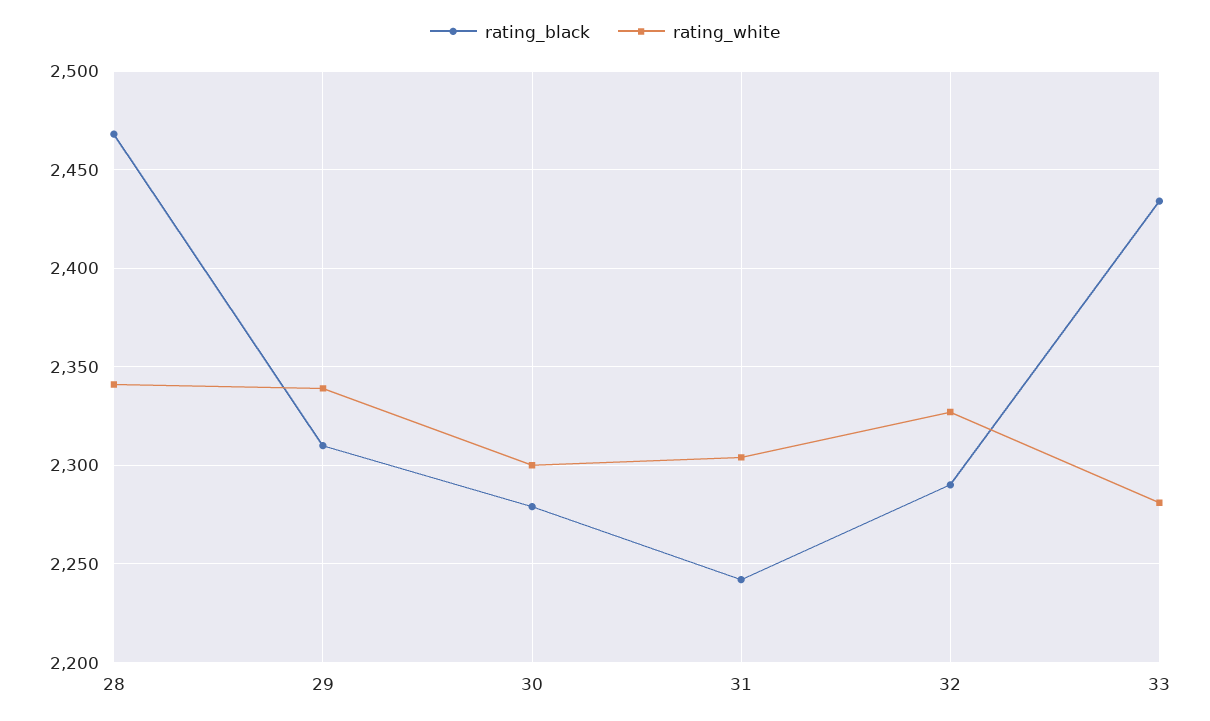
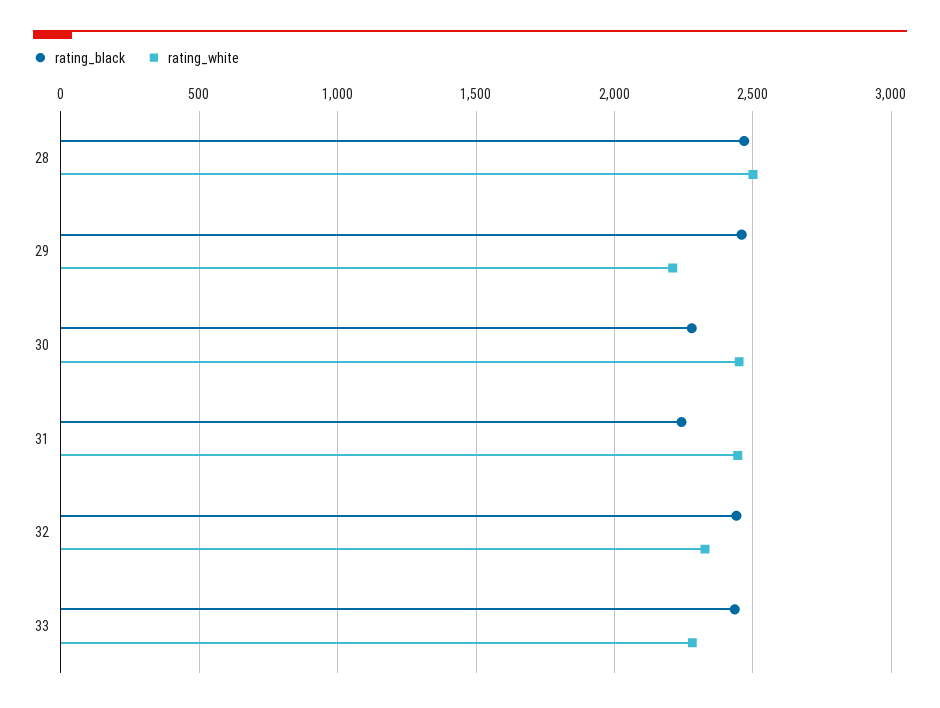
rating_white, 28: 2340 -> 2500
rating_black, 29: 2310 -> 2450
rating_white, 29: 2340 -> 2200
rating_white, 30: 2300 -> 2450
rating_white, 31: 2305 -> 2450
rating_black, 32: 2290 -> 2450

